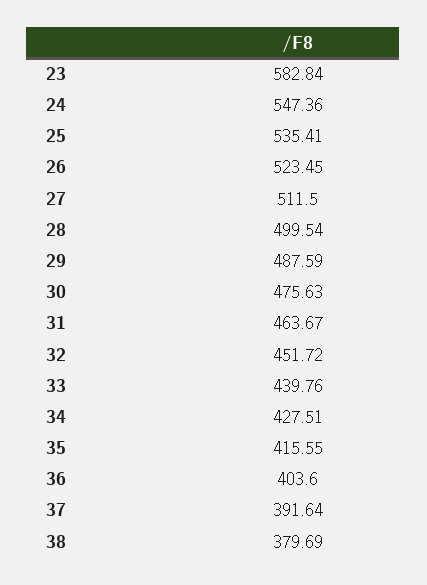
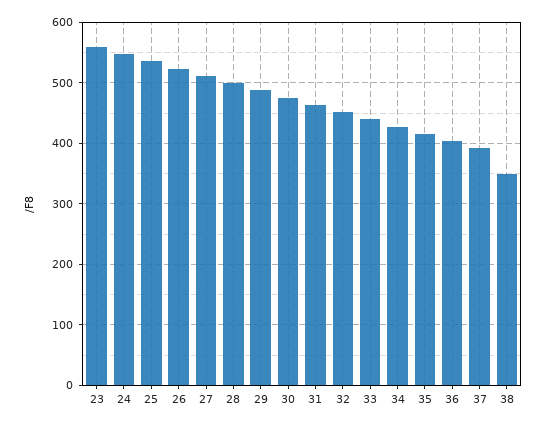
23: 582.84 -> 560
38: 379.69 -> 350

